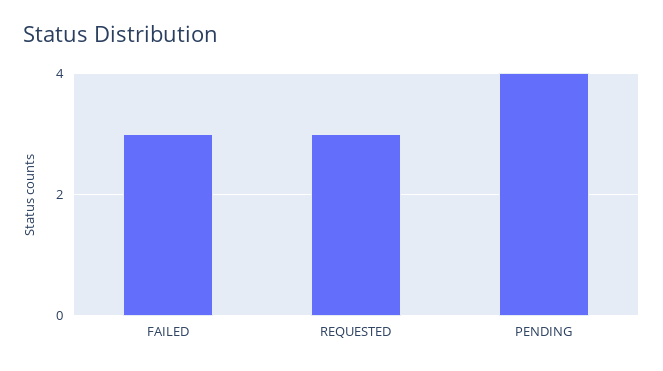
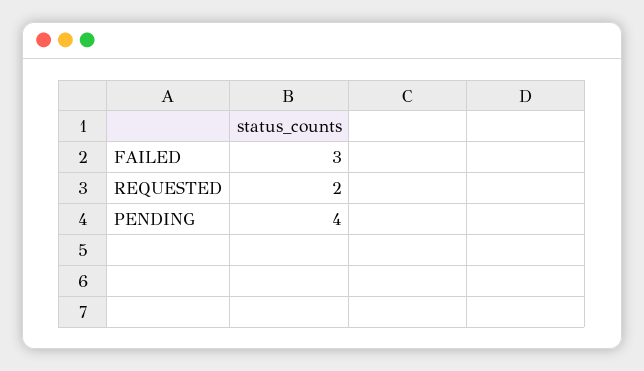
REQUESTED: 3 -> 2

